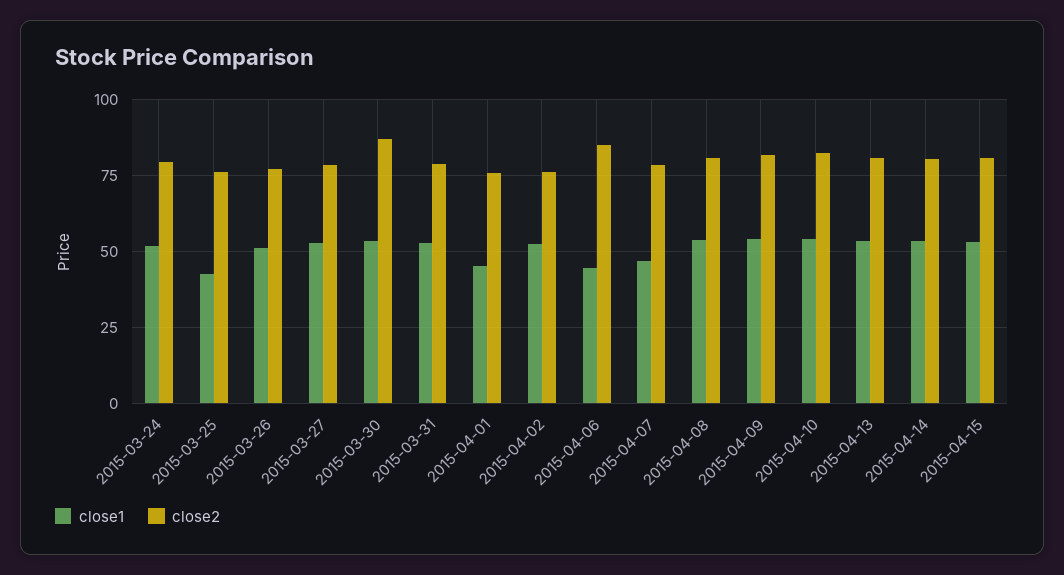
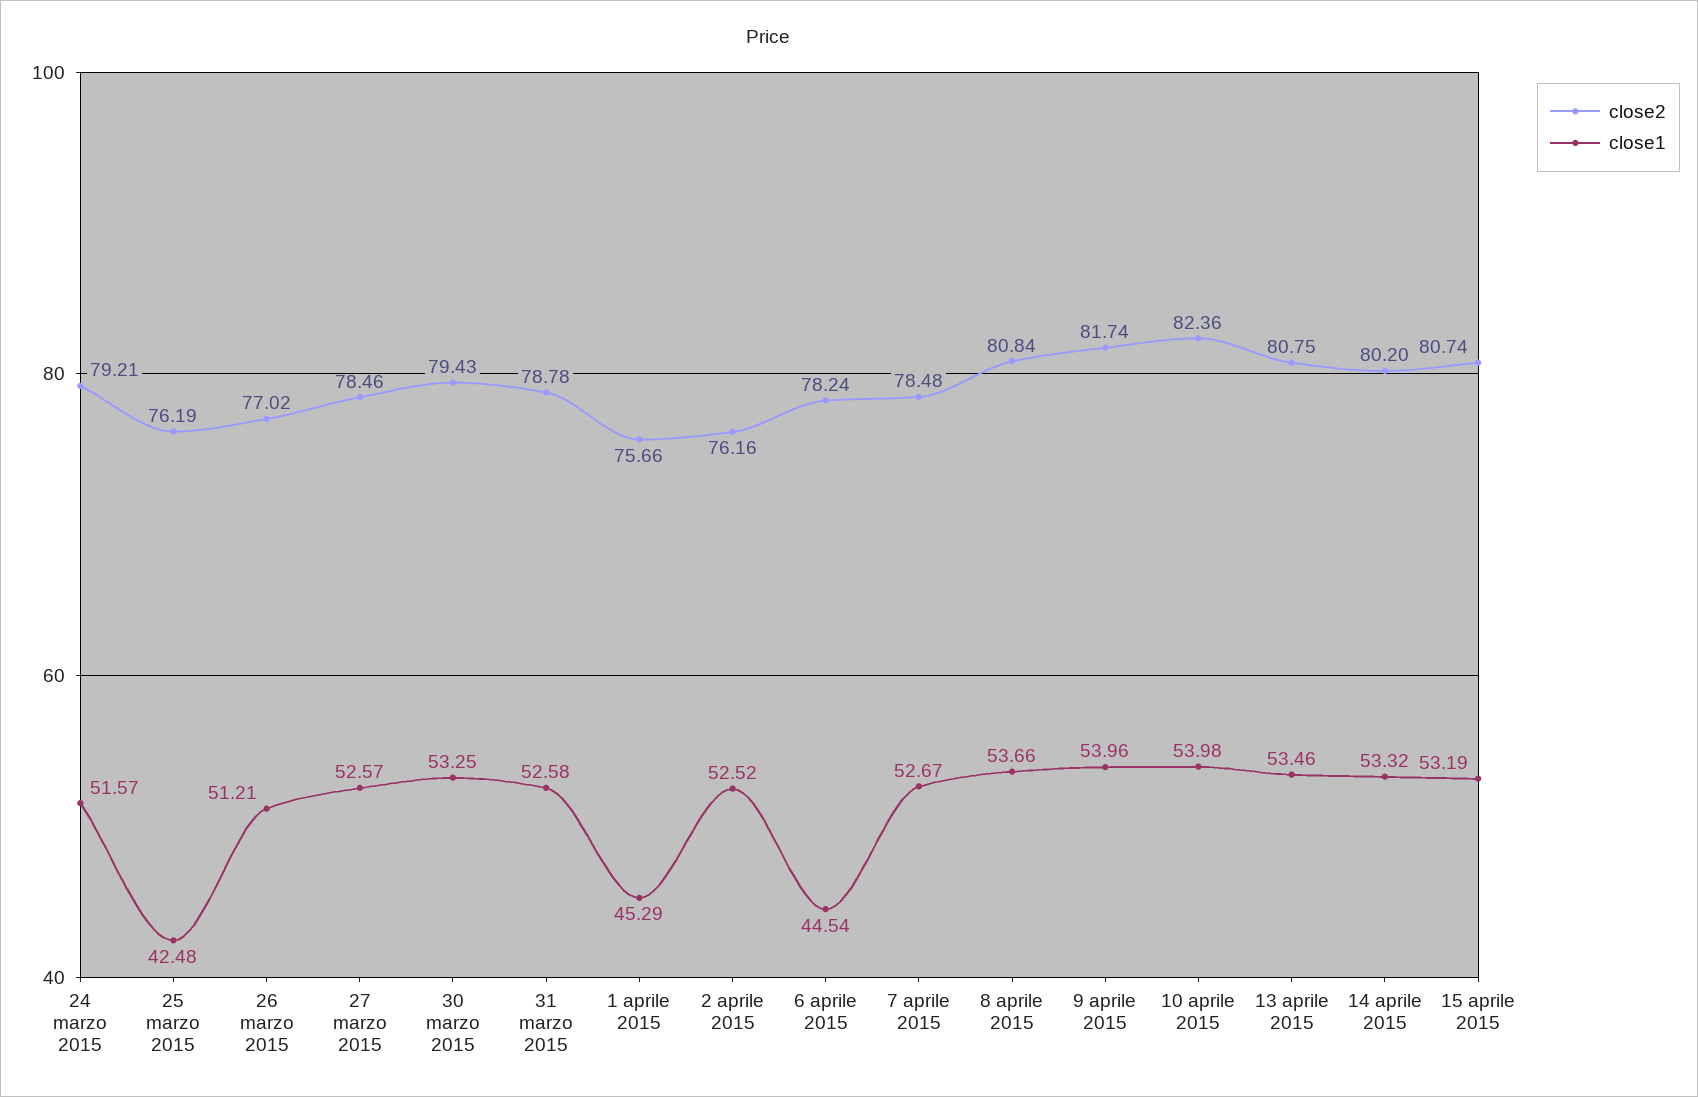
close2, 2015-03-30: 87.5 -> 79.43
close2, 2015-04-06: 85 -> 78.24
close1, 2015-04-07: 47.5 -> 52.67

